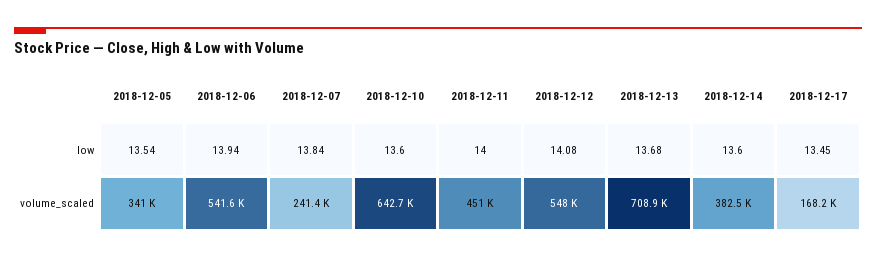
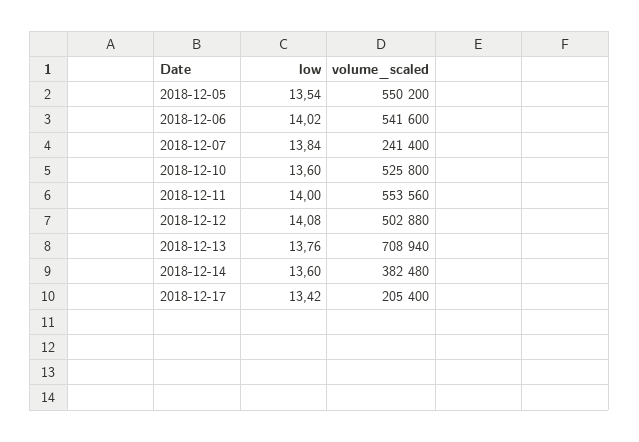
2018-12-06, low: 13.94 -> 14.02
2018-12-13, low: 13.68 -> 13.76
2018-12-17, low: 13.45 -> 13.42
2018-12-05, volume_scaled: 341000 -> 550200
2018-12-10, volume_scaled: 642700 -> 525800
2018-12-11, volume_scaled: 451000 -> 553560
2018-12-12, volume_scaled: 548000 -> 502880
2018-12-17, volume_scaled: 168200 -> 205400

